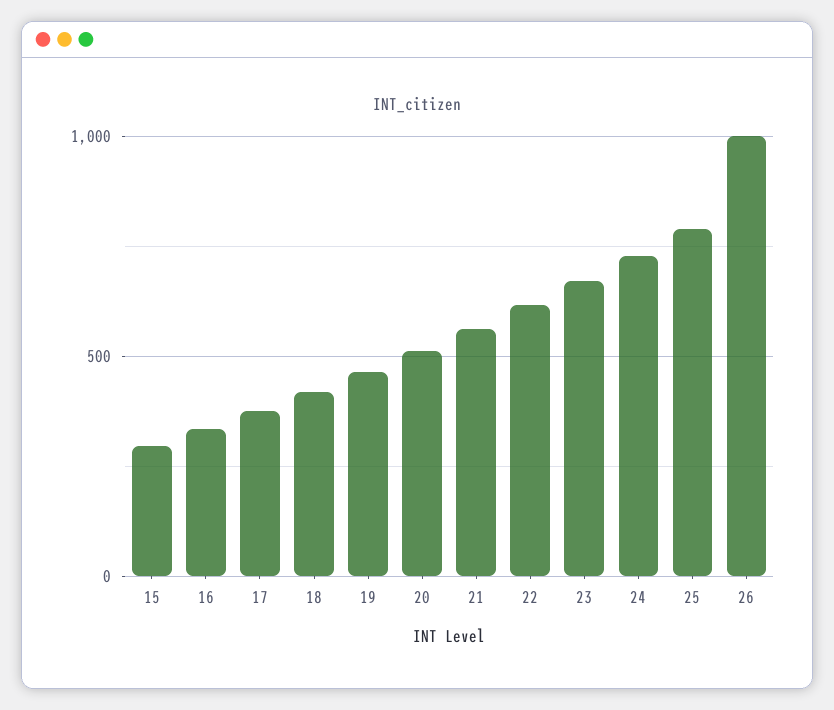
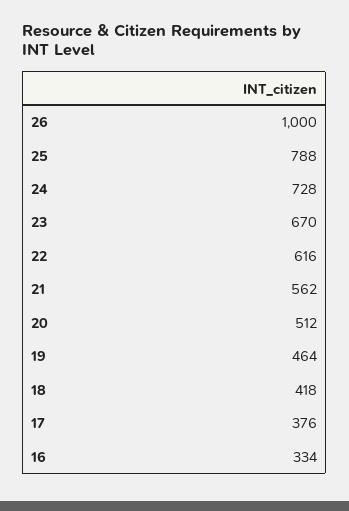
15: 300 -> none

